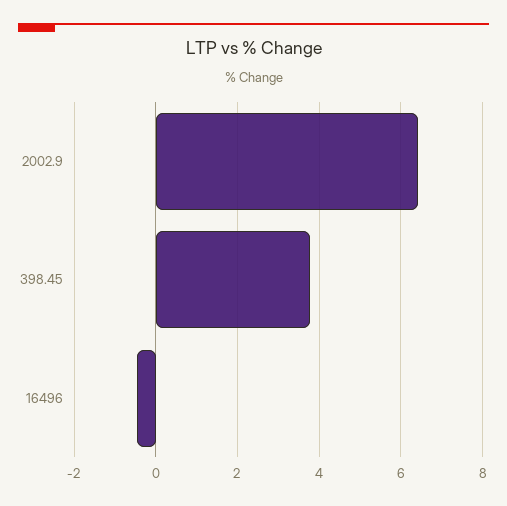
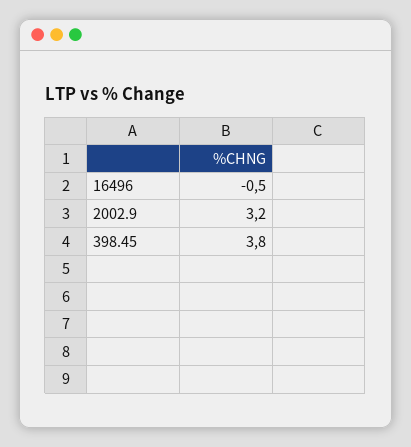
2002.9: 6.4 -> 3.2

